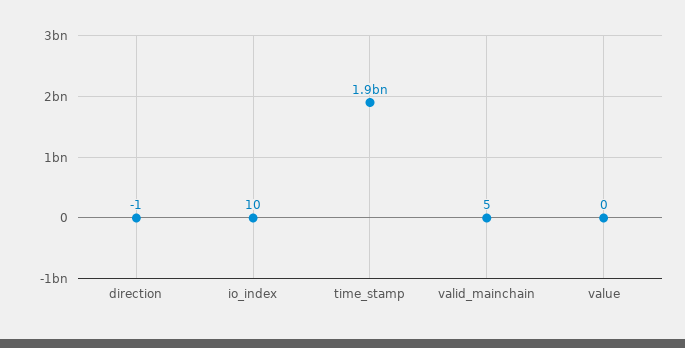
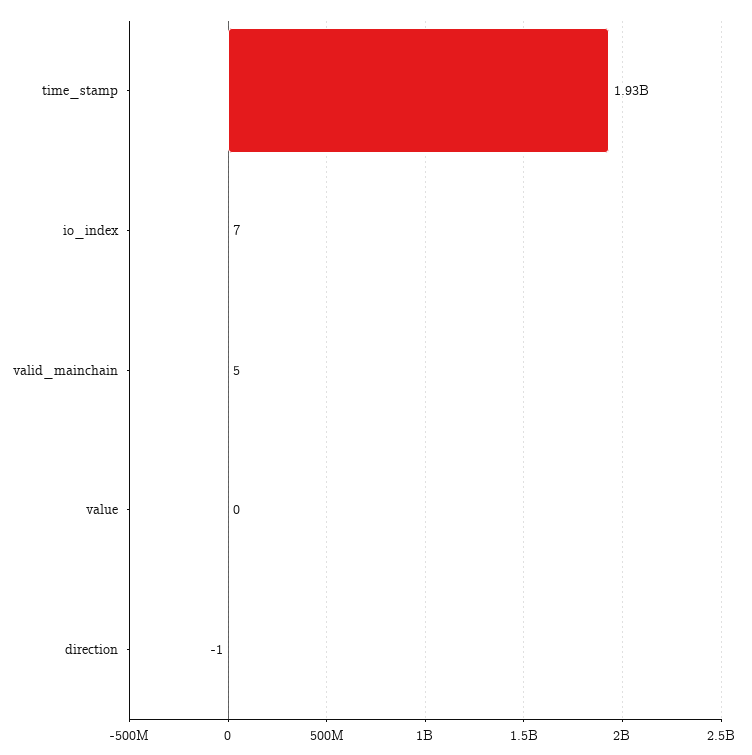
io_index: 10 -> 7

